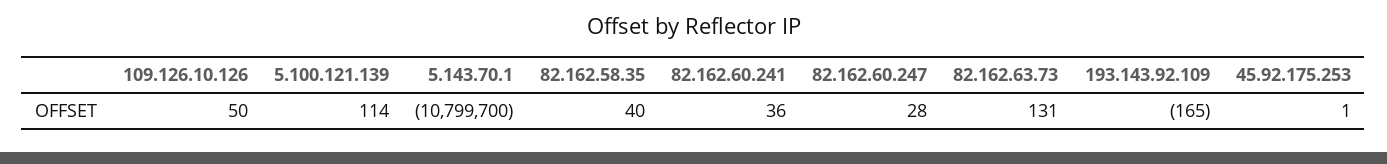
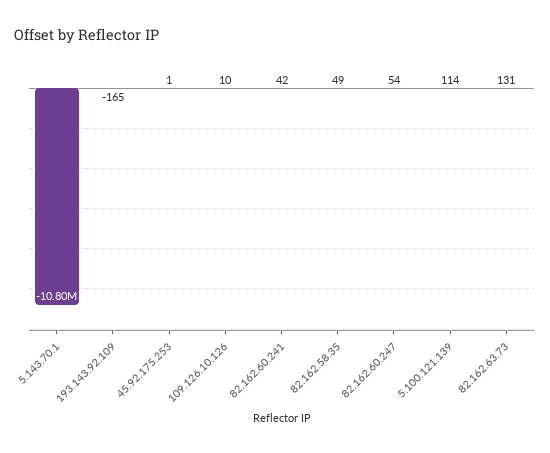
109.126.10.126: 50 -> 10
82.162.58.35: 40 -> 49
82.162.60.241: 36 -> 42
82.162.60.247: 28 -> 54

